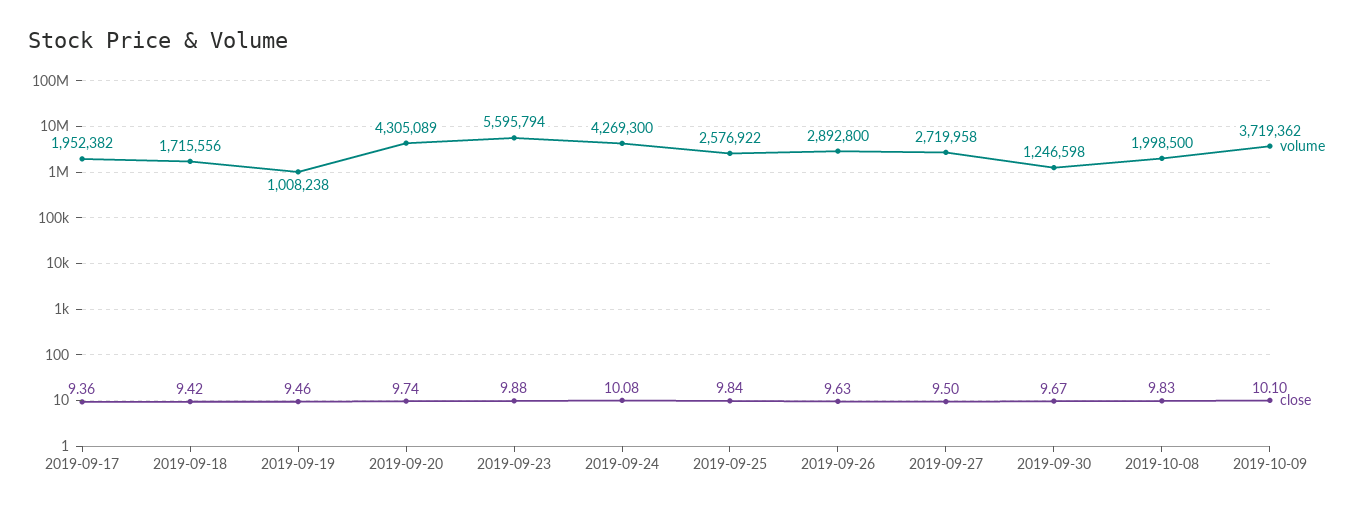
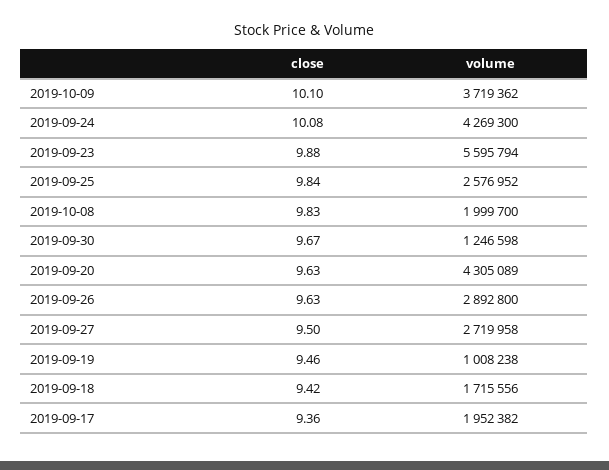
close, 2019-09-20: 9.74 -> 9.63
volume, 2019-09-25: 2576922 -> 2576952
volume, 2019-10-08: 1998500 -> 1999700

